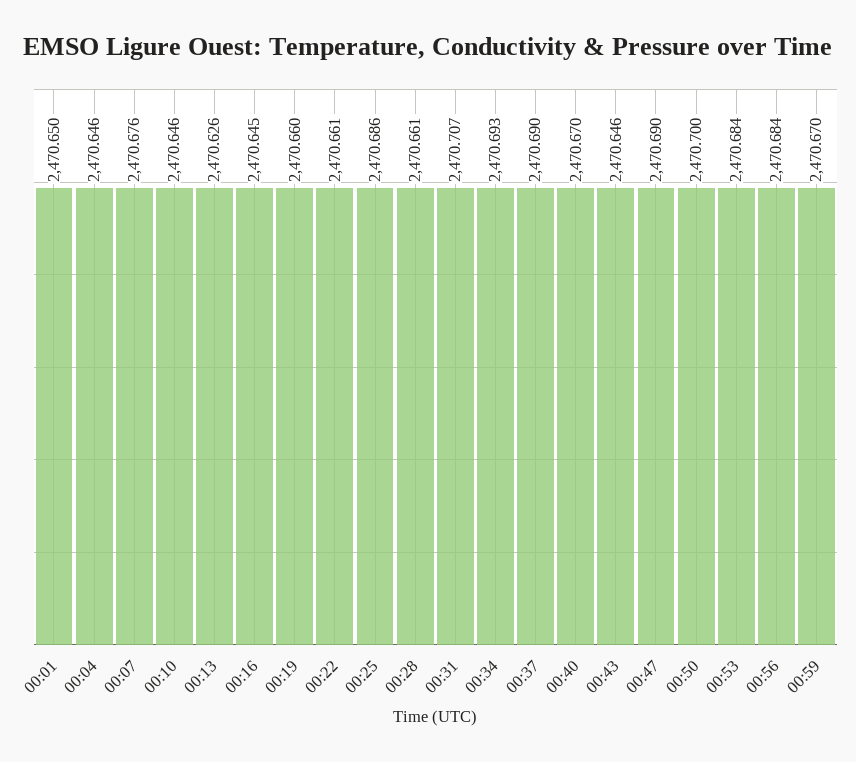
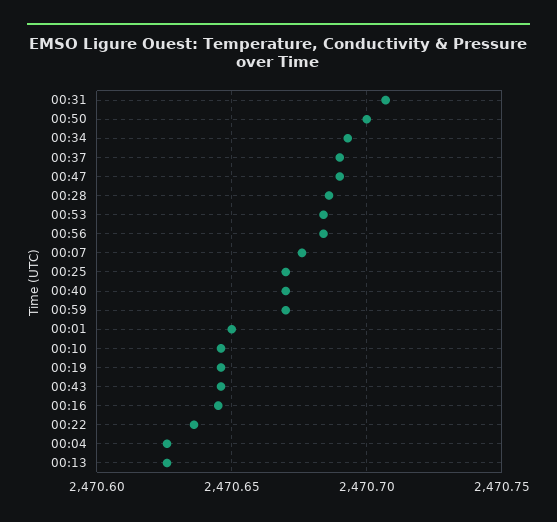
00:04: 2470.646 -> 2470.625
00:19: 2470.66 -> 2470.645
00:22: 2470.661 -> 2470.635
00:25: 2470.686 -> 2470.67
00:28: 2470.661 -> 2470.685

